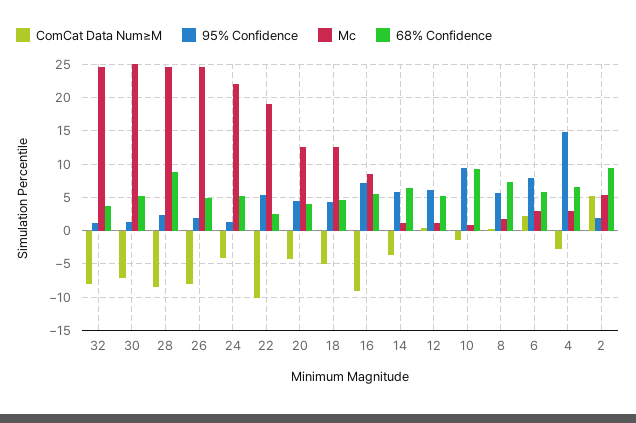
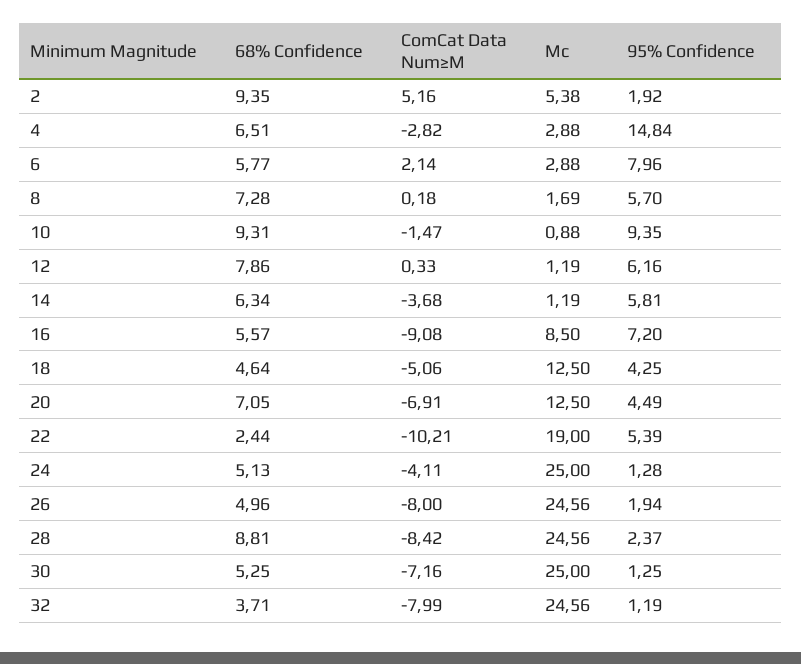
Mc, 24: 22 -> 25
ComCat Data Num≥M, 20: -4 -> -6.91
68% Confidence, 20: 4 -> 7.05
68% Confidence, 12: 5 -> 7.86

